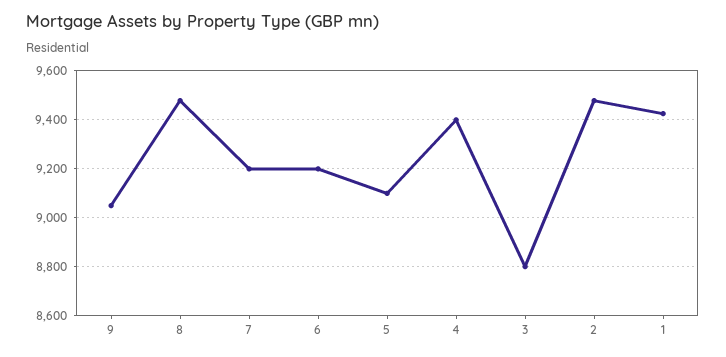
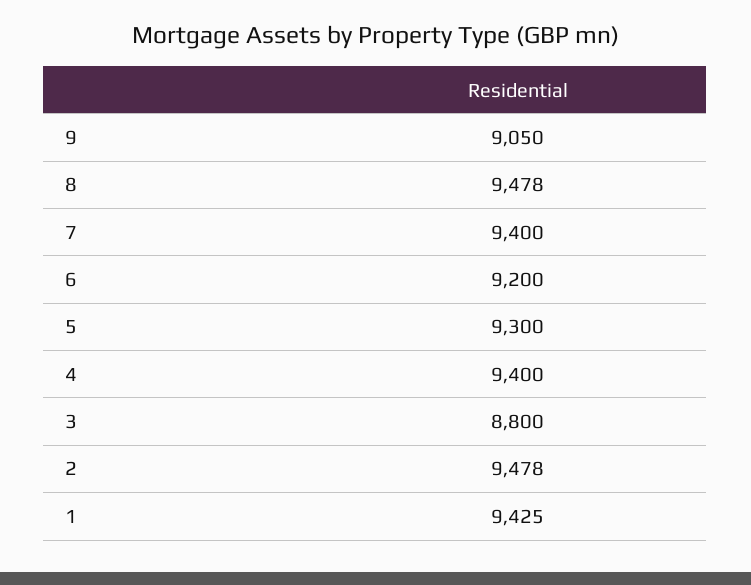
7: 9200 -> 9400
5: 9100 -> 9300

